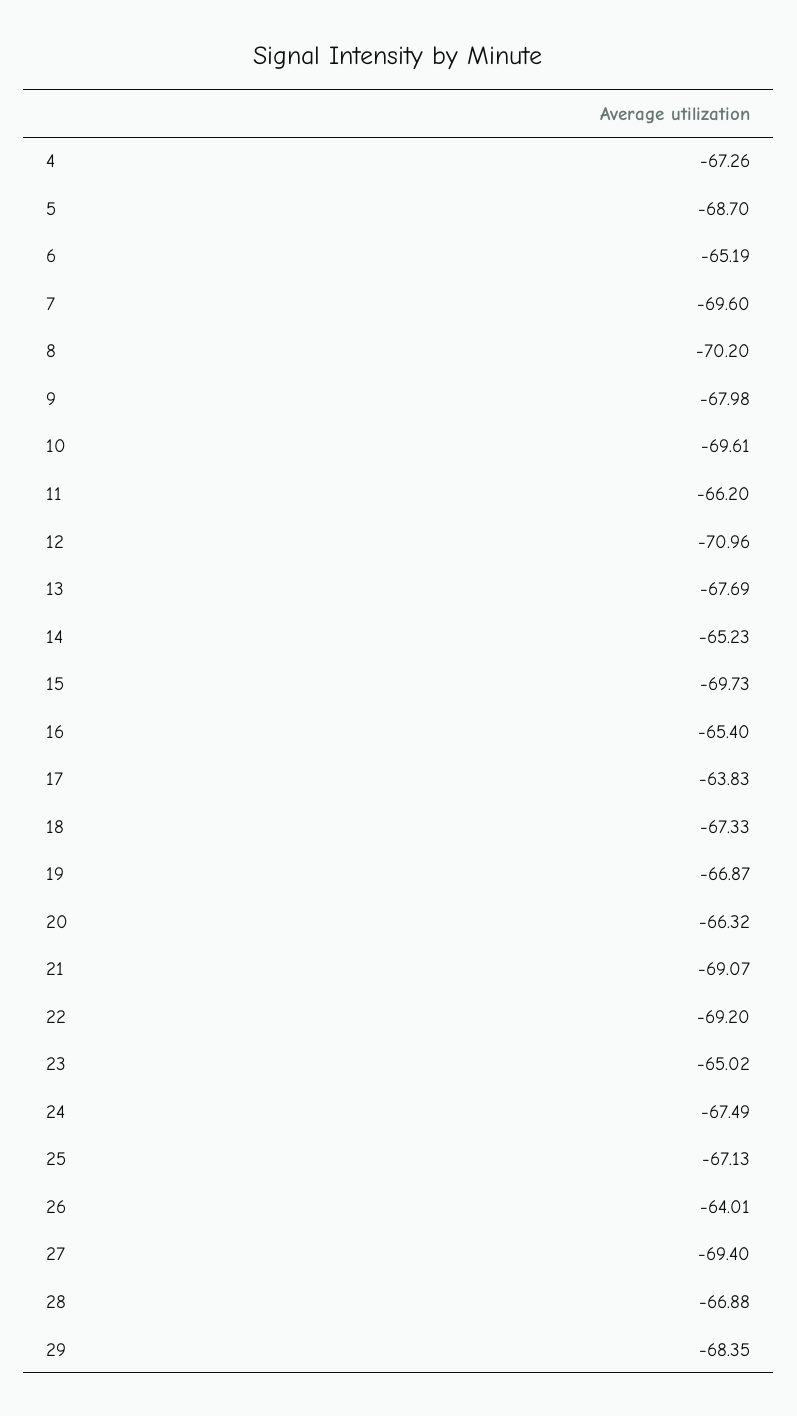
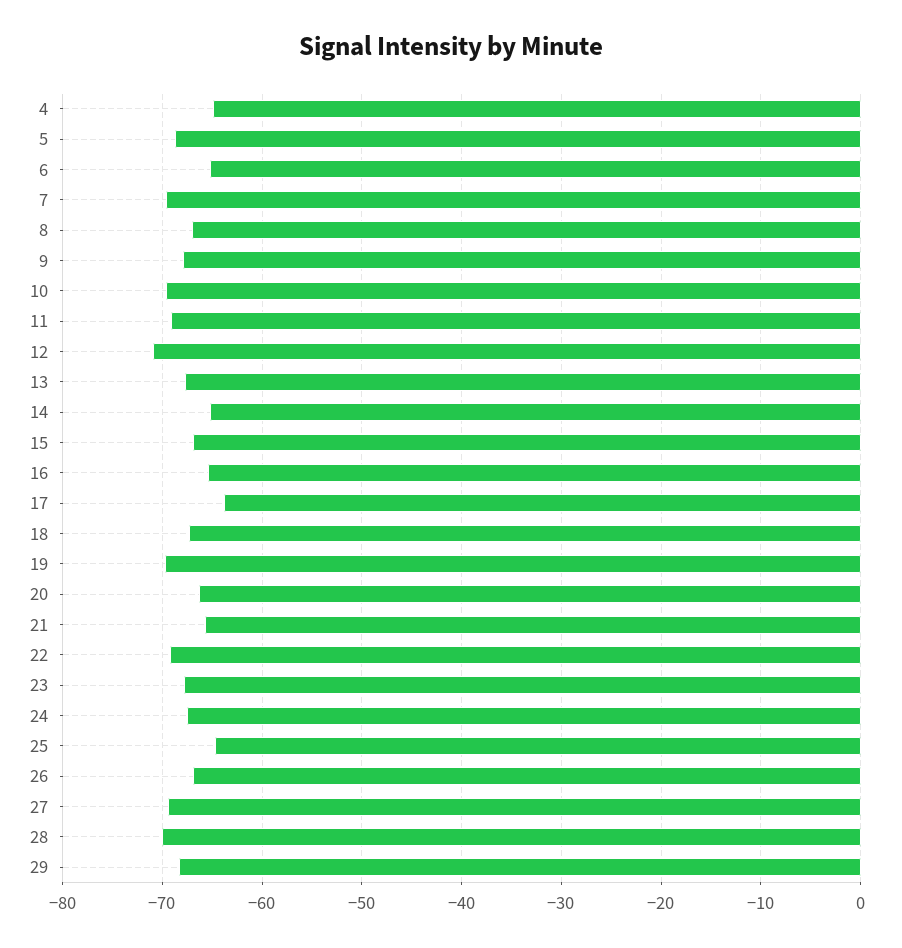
4: -67.26 -> -65
8: -70.2 -> -67
11: -66.2 -> -69
15: -69.73 -> -67
19: -66.87 -> -70
21: -69.07 -> -66
23: -65.02 -> -68
25: -67.13 -> -65
26: -64.01 -> -67
28: -66.88 -> -70

